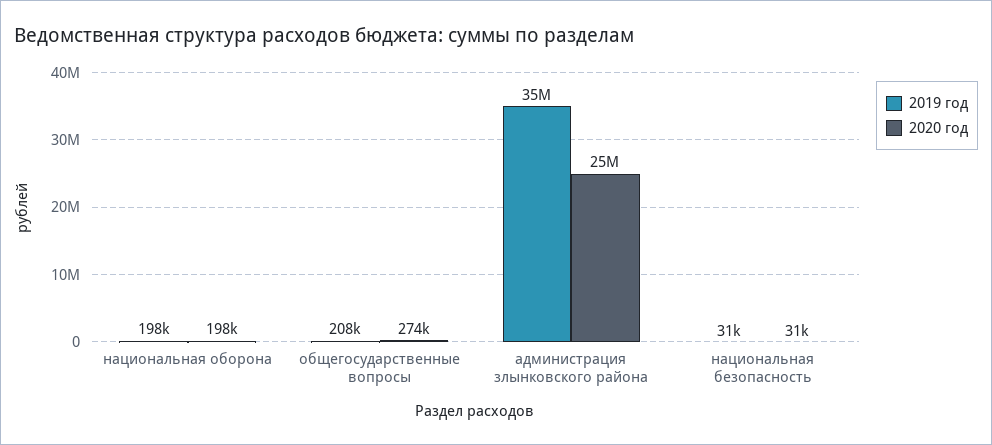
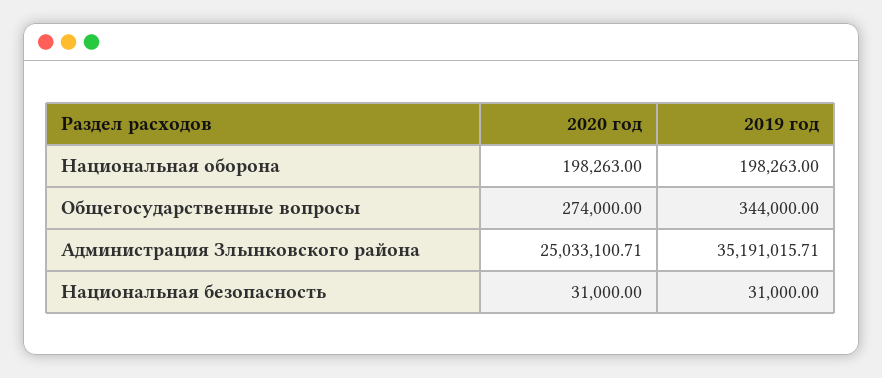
2019 год, общегосударственные вопросы: 208000 -> 344000

